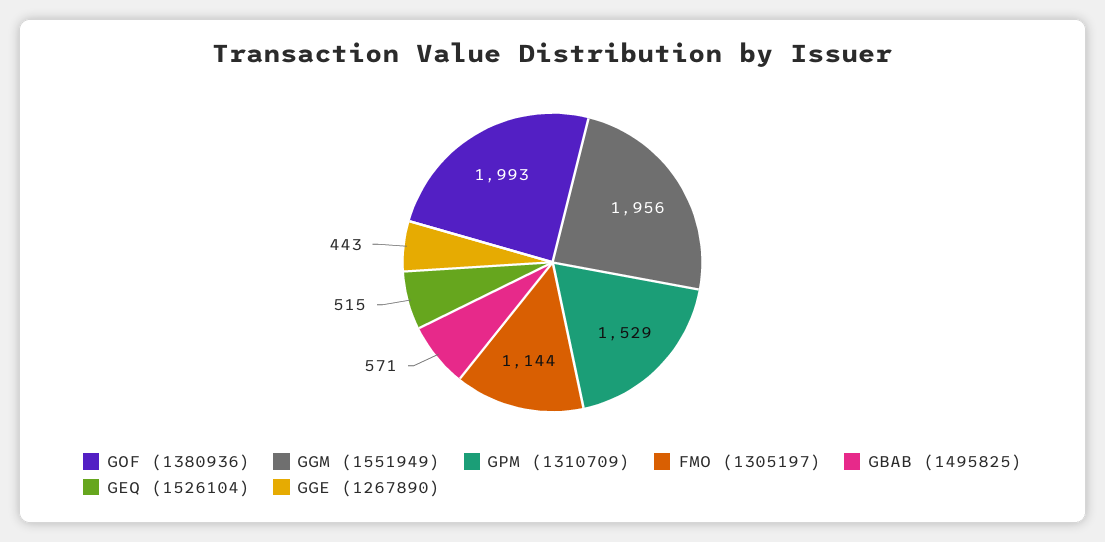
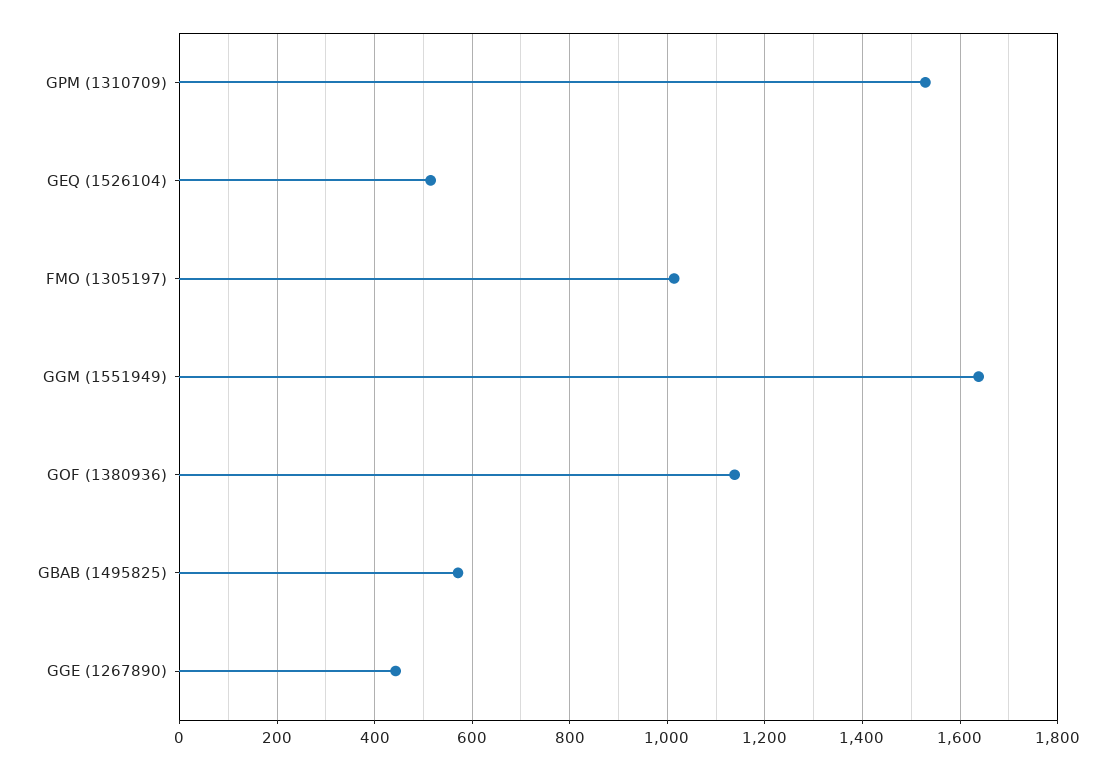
GOF (1380936): 1993 -> 1140
GGM (1551949): 1956 -> 1640
FMO (1305197): 1144 -> 1020

